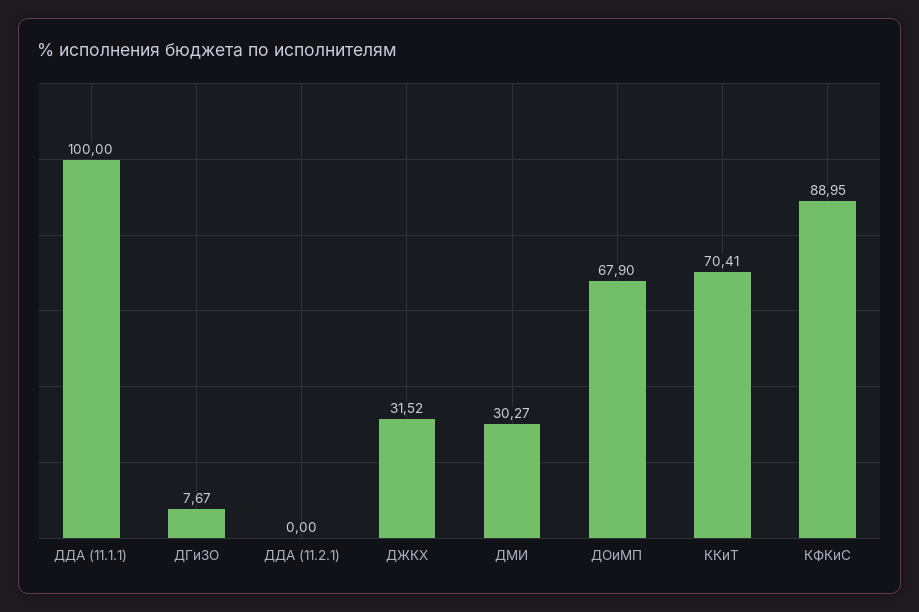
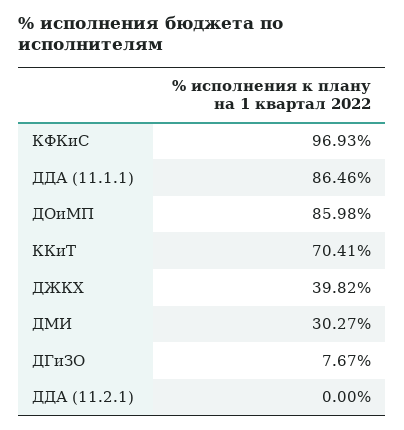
ДДА (11.1.1): 100 -> 86.46
ДЖКХ: 31.52 -> 39.82
ДОиМП: 67.9 -> 85.98
КФКиС: 88.95 -> 96.93

